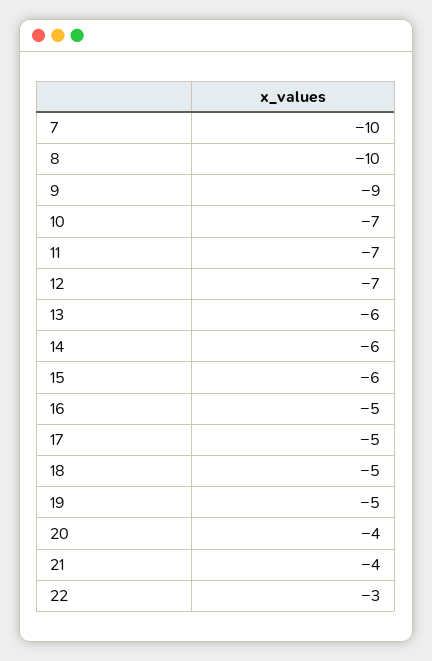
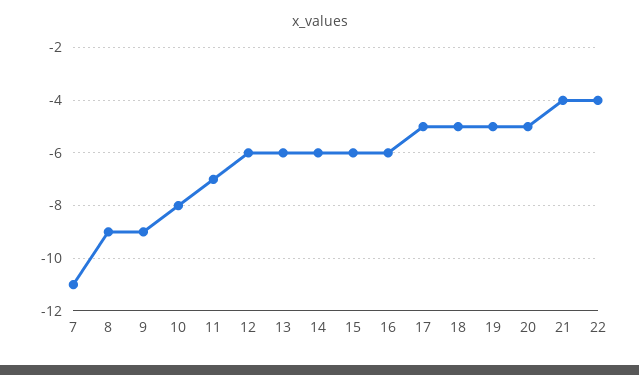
7: -10 -> -11
8: -10 -> -9
10: -7 -> -8
12: -7 -> -6
16: -5 -> -6
20: -4 -> -5
22: -3 -> -4

